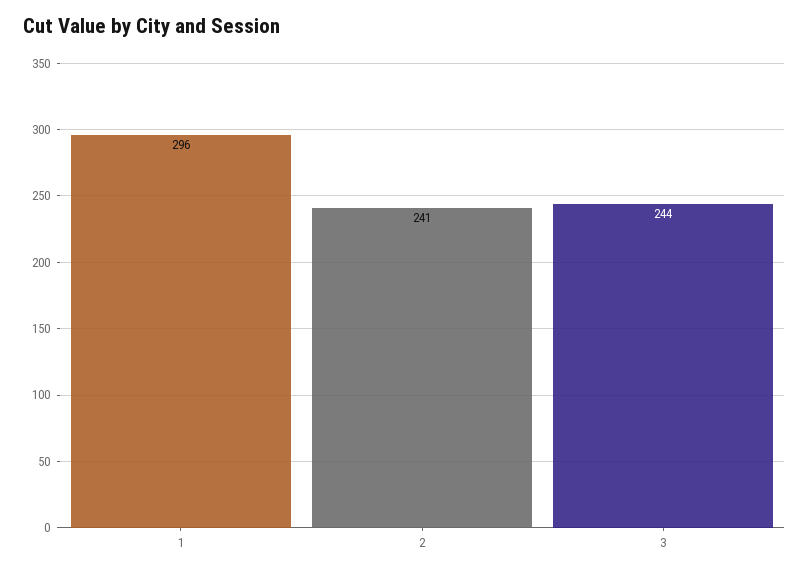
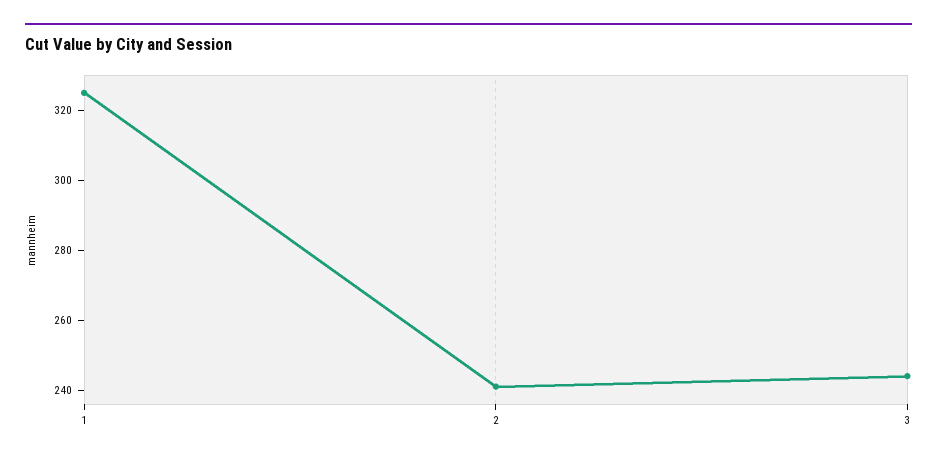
1: 296 -> 325

